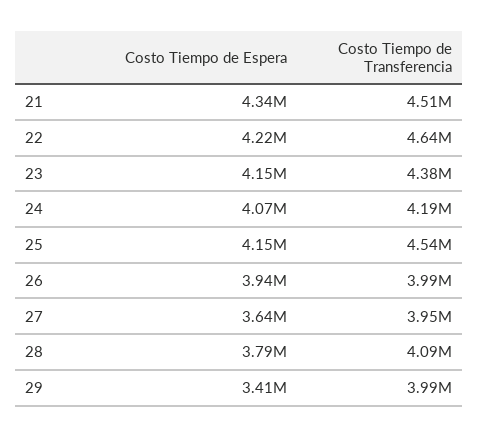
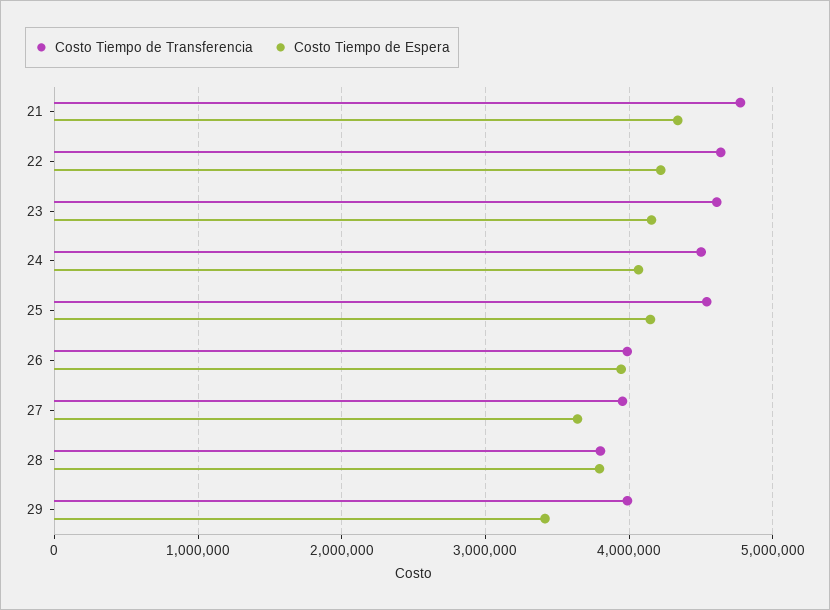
Costo Tiempo de Transferencia, 21: 4510000 -> 4800000
Costo Tiempo de Transferencia, 23: 4380000 -> 4600000
Costo Tiempo de Transferencia, 24: 4190000 -> 4500000
Costo Tiempo de Transferencia, 28: 4090000 -> 3800000

